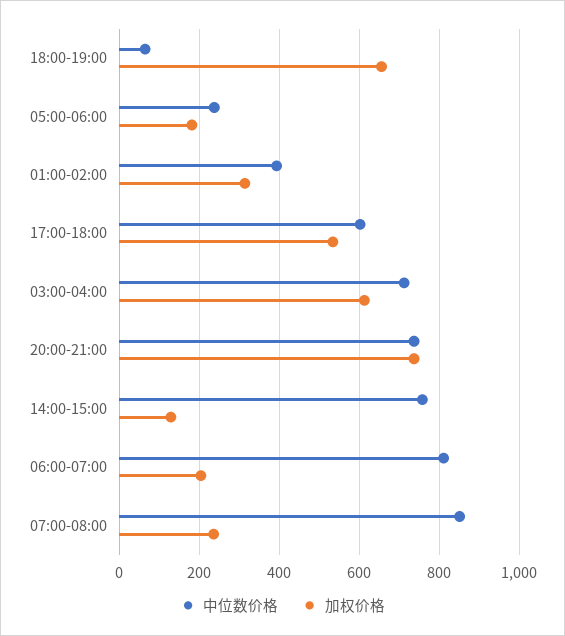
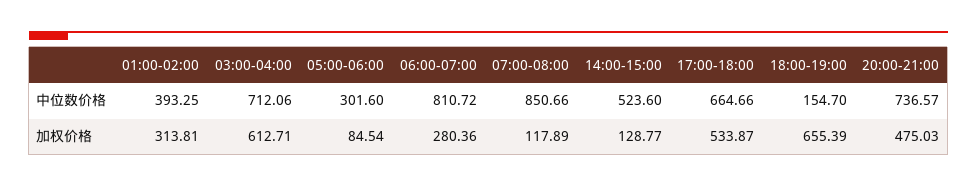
中位数价格, 18:00-19:00: 60 -> 154.7
中位数价格, 05:00-06:00: 240 -> 301.6
加权价格, 05:00-06:00: 180 -> 84.54
中位数价格, 17:00-18:00: 600 -> 664.66
加权价格, 20:00-21:00: 740 -> 475.03
中位数价格, 14:00-15:00: 760 -> 523.6
加权价格, 06:00-07:00: 200 -> 280.36
加权价格, 07:00-08:00: 240 -> 117.89

